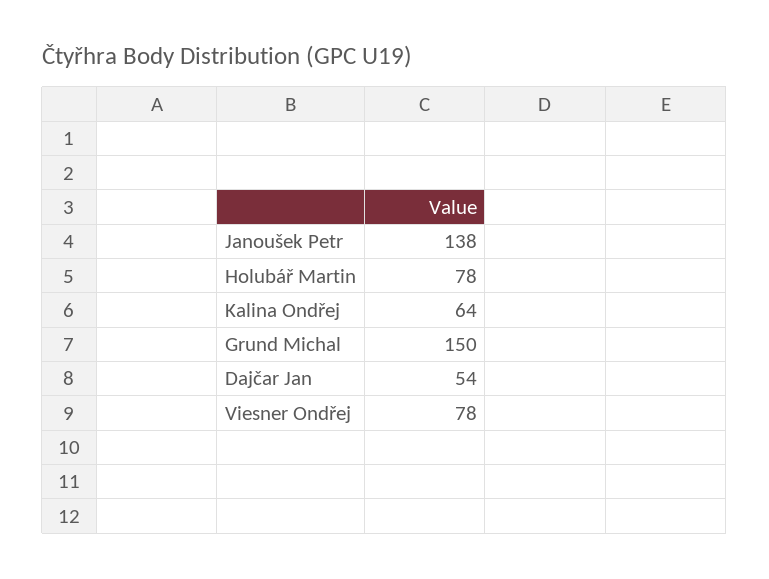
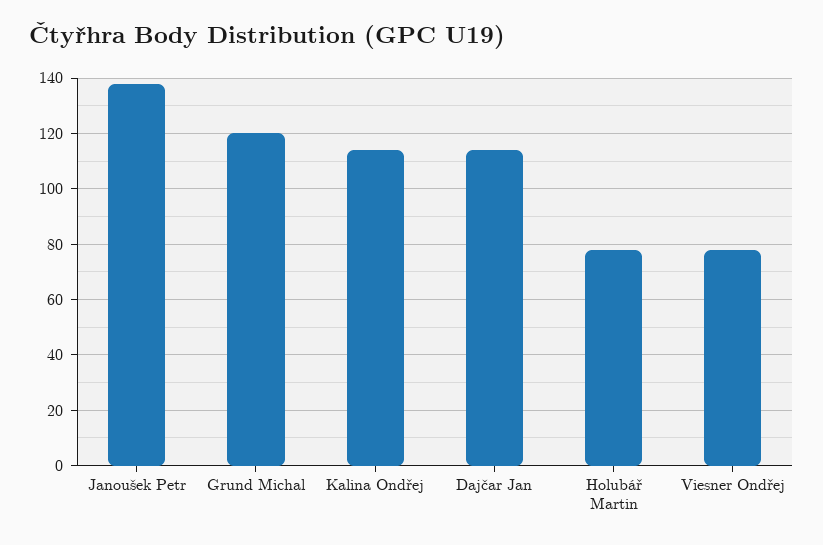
Kalina Ondřej: 64 -> 115
Grund Michal: 150 -> 120
Dajčar Jan: 54 -> 115

